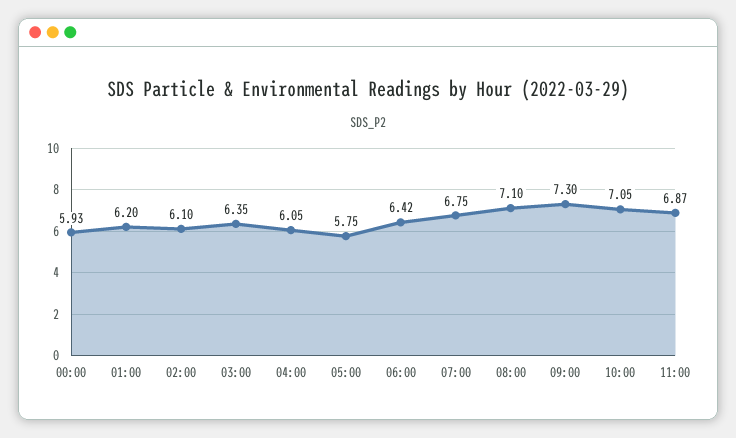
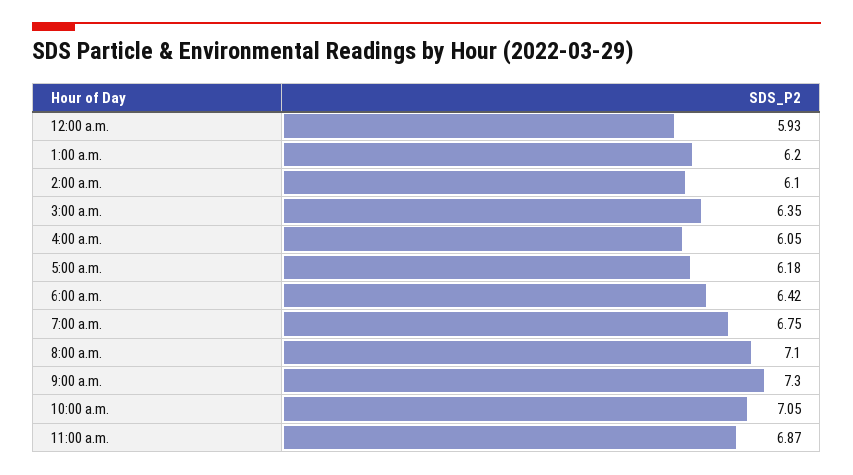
05:00: 5.75 -> 6.18

